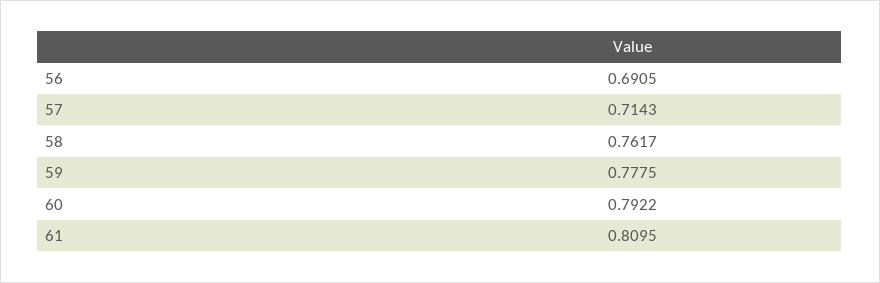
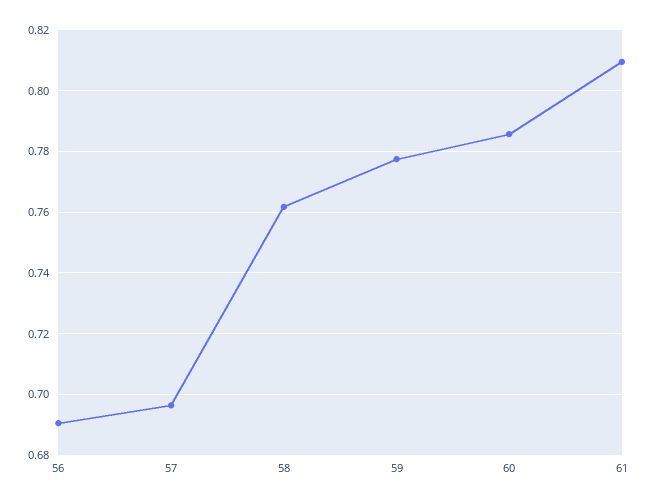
57: 0.7143 -> 0.696
60: 0.7922 -> 0.786

